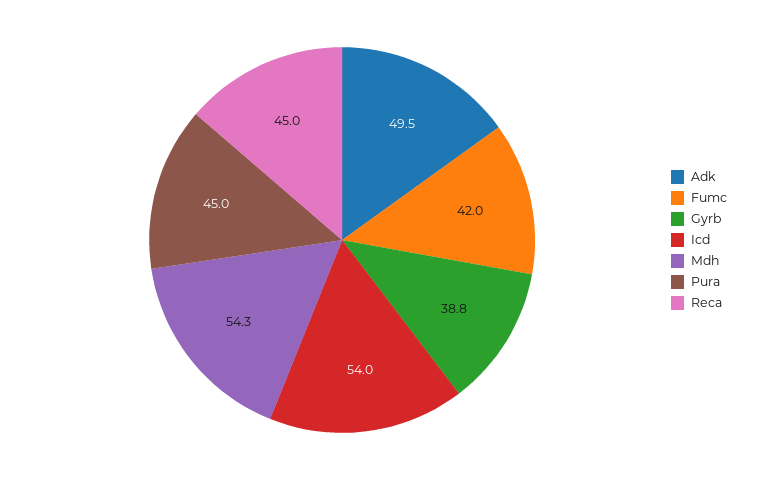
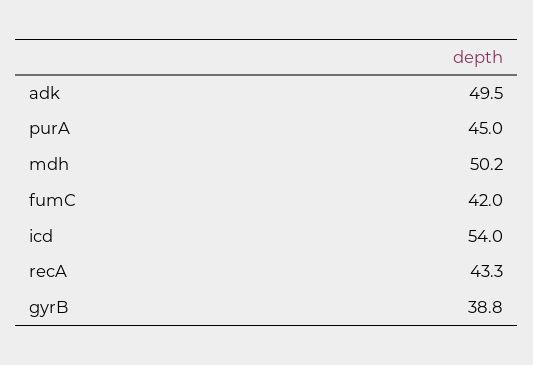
Mdh: 54.3 -> 50.2
Reca: 45 -> 43.3

